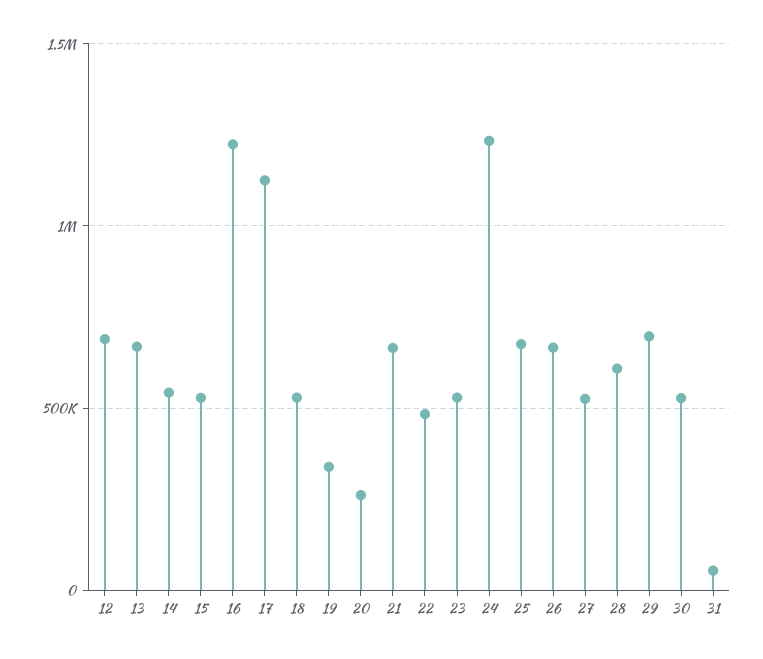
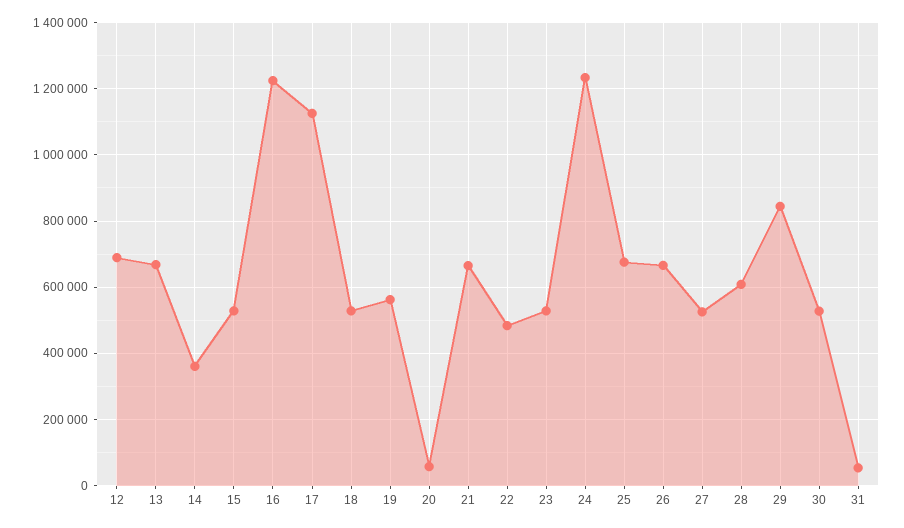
14: 550000 -> 360000
19: 350000 -> 560000
20: 250000 -> 60000
29: 700000 -> 840000

